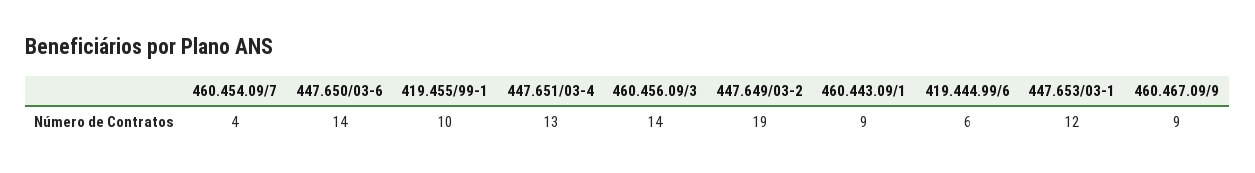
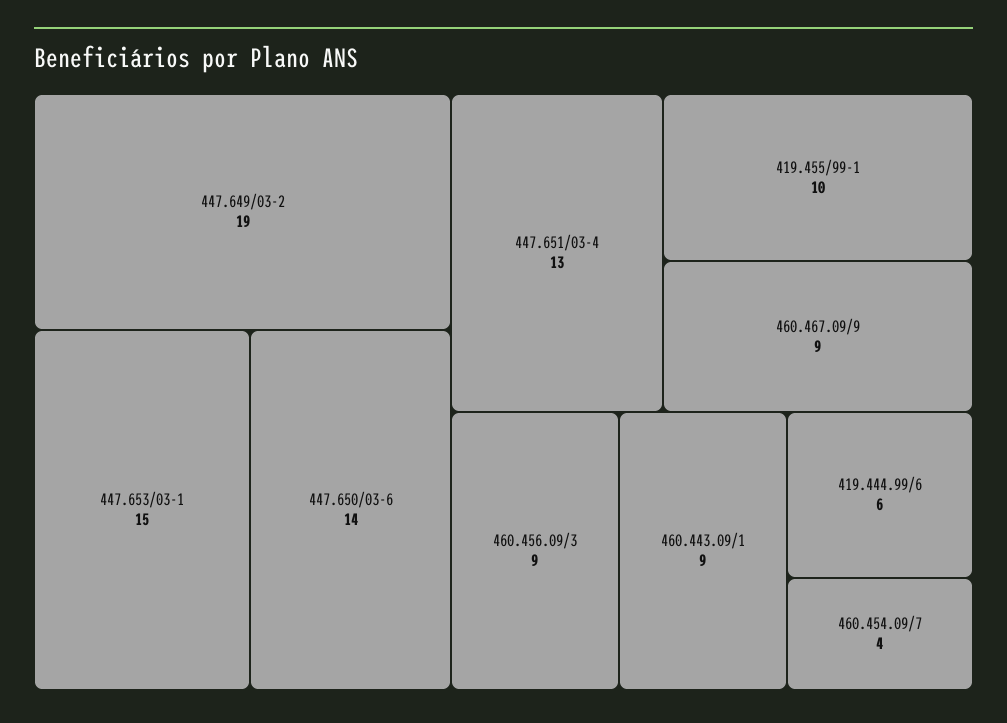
460.456.09/3: 14 -> 9
447.653/03-1: 12 -> 15

